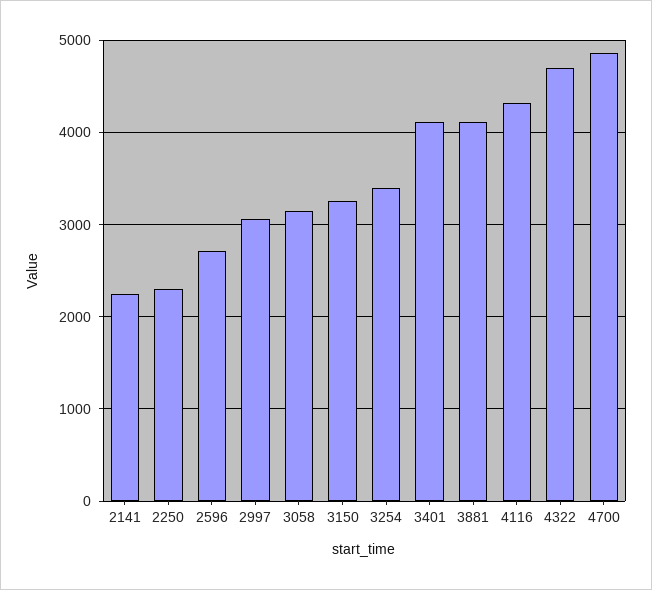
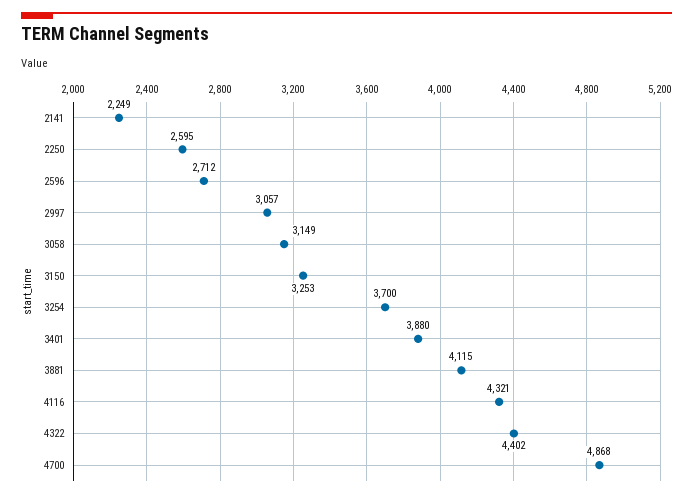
2250: 2300 -> 2595
3254: 3400 -> 3700
3401: 4100 -> 3880
4322: 4700 -> 4402

